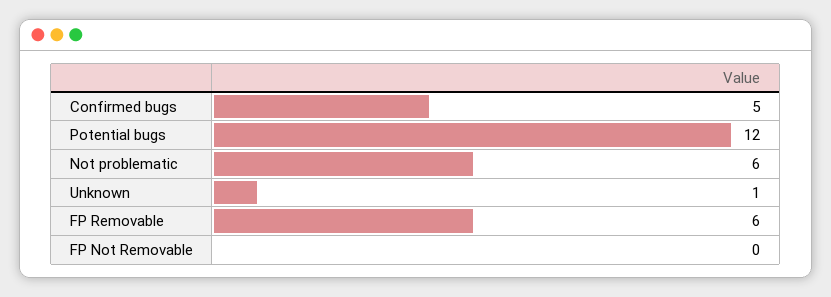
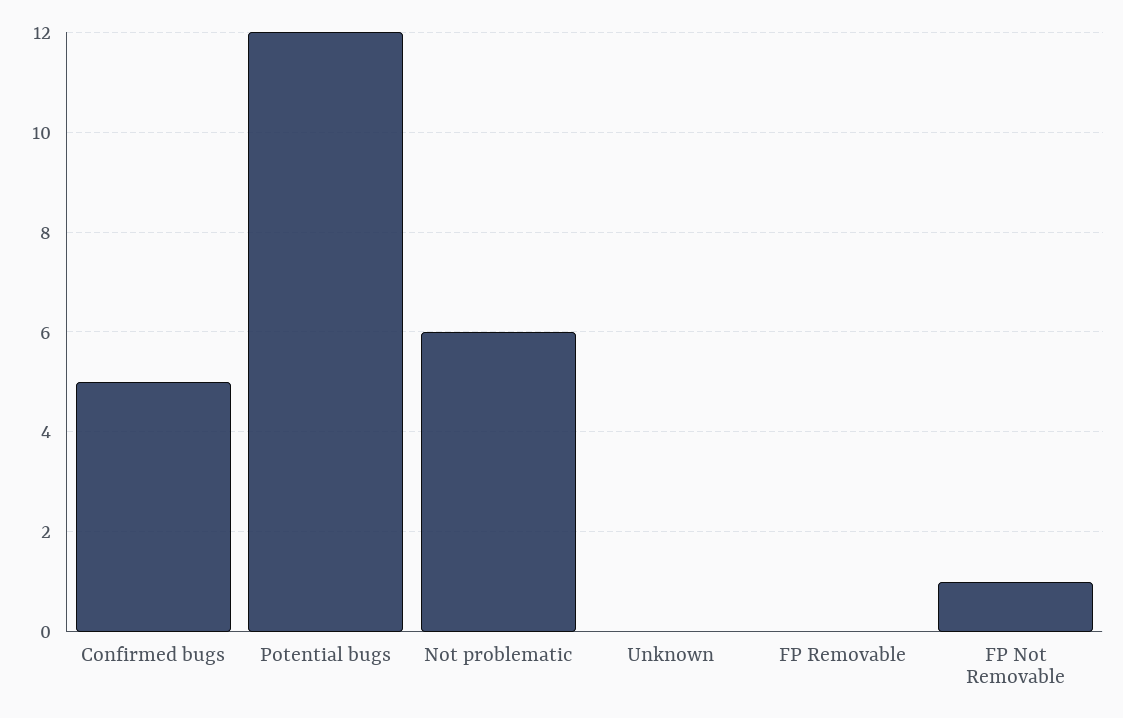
Unknown: 1 -> 0
FP Removable: 6 -> 0
FP Not Removable: 0 -> 1

